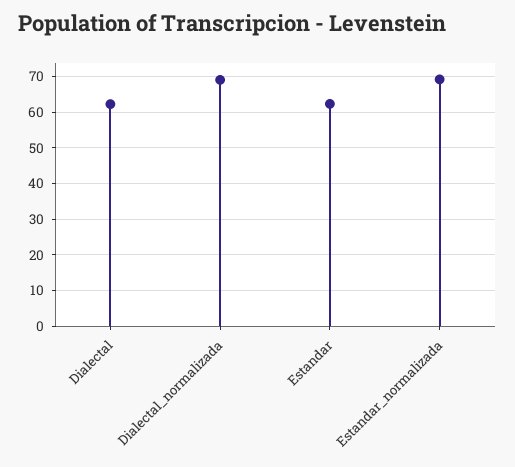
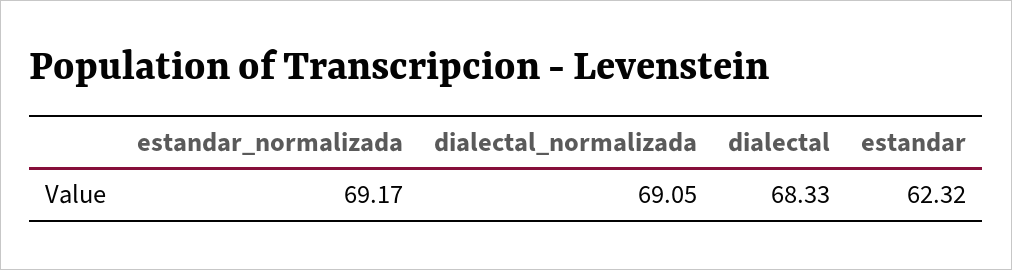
Dialectal: 62 -> 68.33

